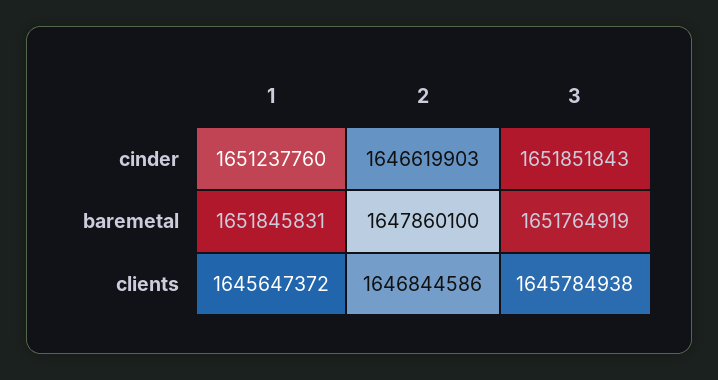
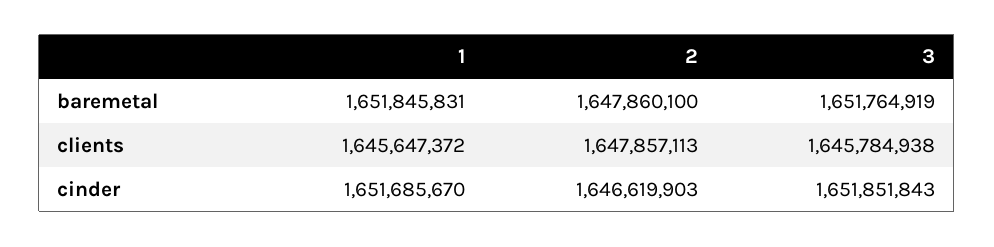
1, cinder: 1651237760 -> 1651685670
2, clients: 1646844586 -> 1647857113

